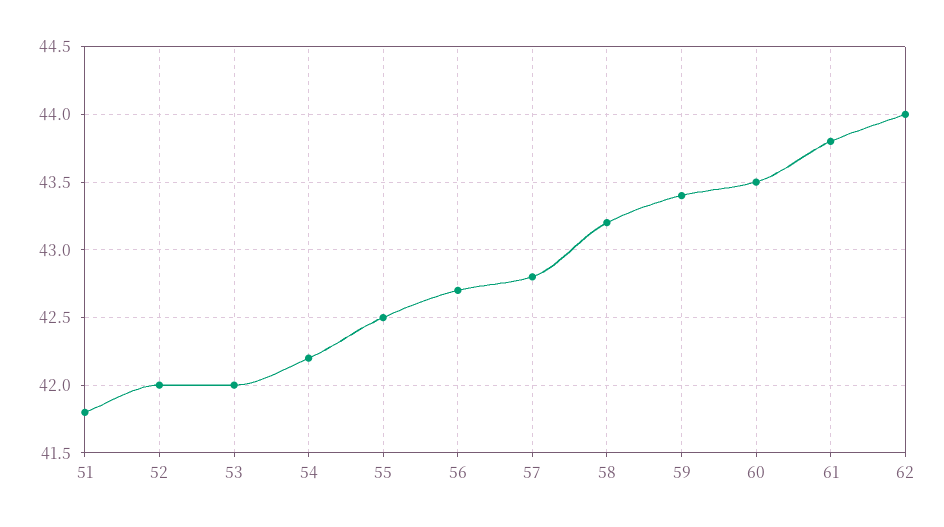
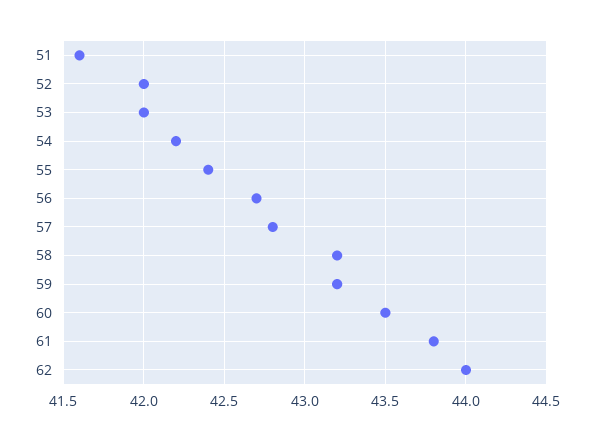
51: 41.8 -> 41.6
55: 42.5 -> 42.4
59: 43.4 -> 43.2

